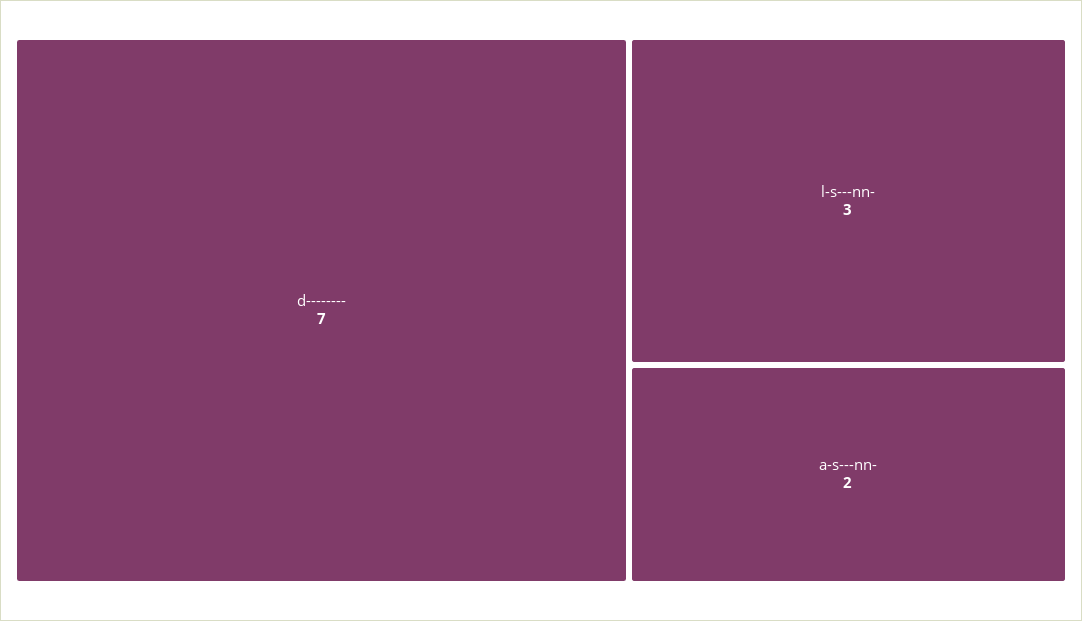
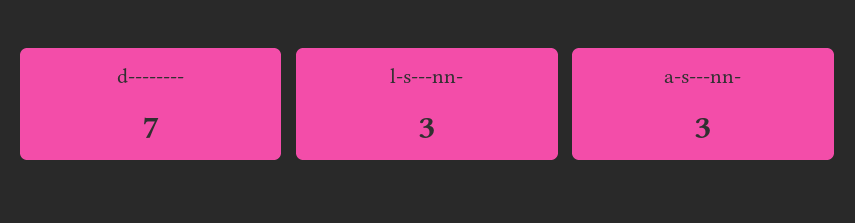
a-s---nn-: 2 -> 3

